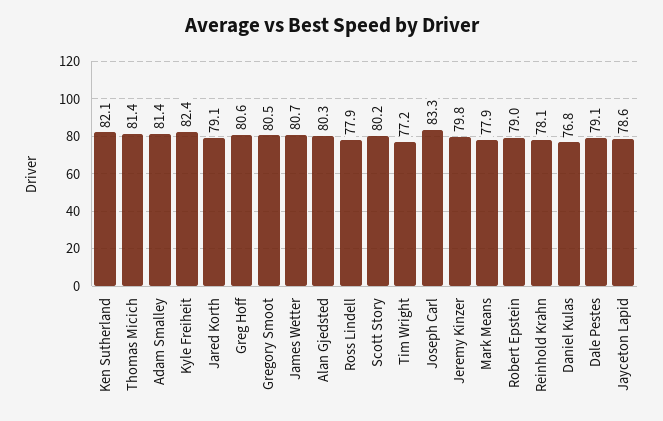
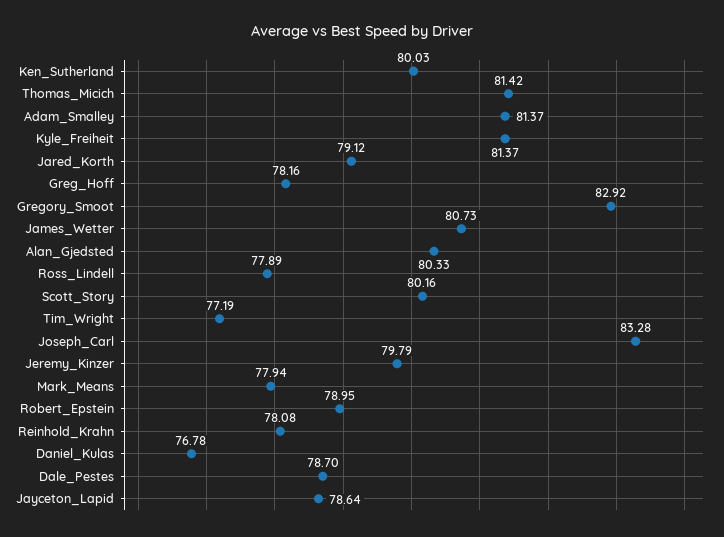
Ken Sutherland: 82.1 -> 80.03
Kyle Freiheit: 82.4 -> 81.37
Greg Hoff: 80.6 -> 78.16
Gregory Smoot: 80.5 -> 82.92
Dale Pestes: 79.1 -> 78.7

